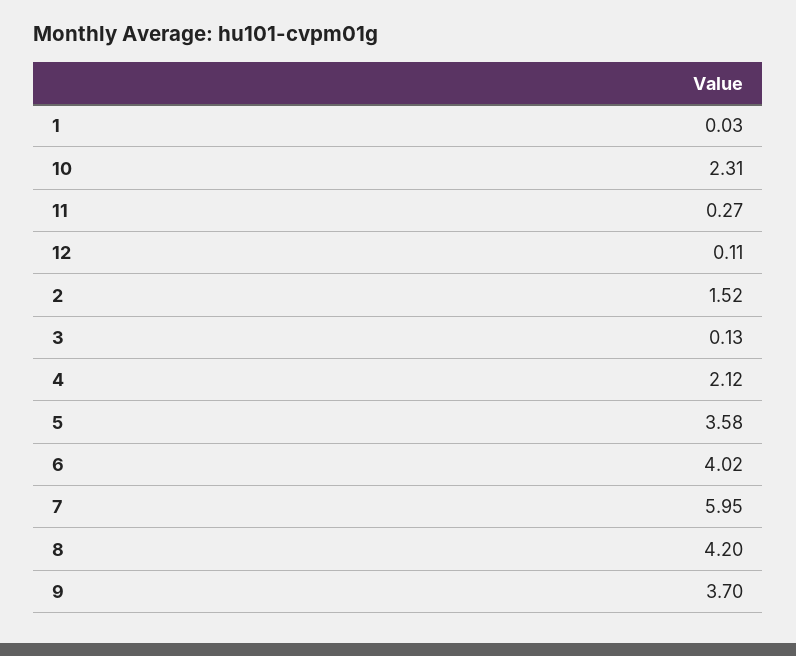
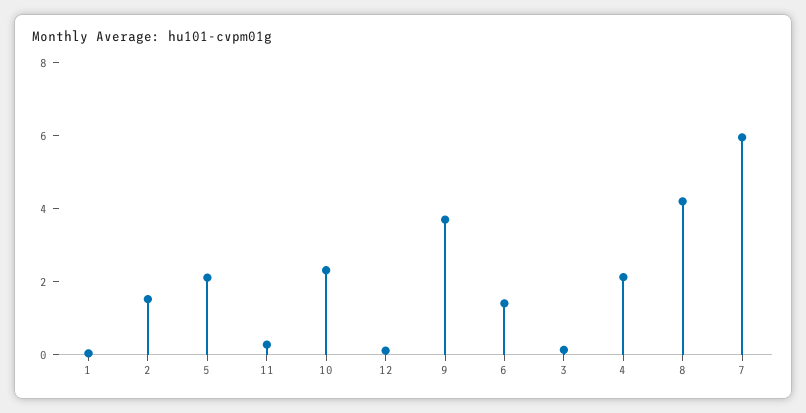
5: 3.58 -> 2
6: 4.02 -> 1.5

